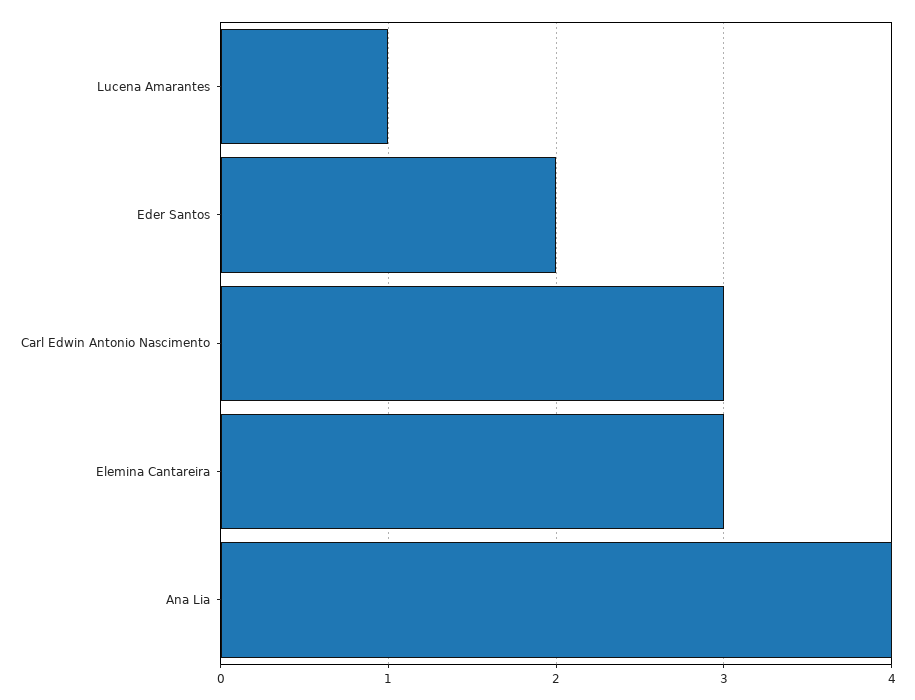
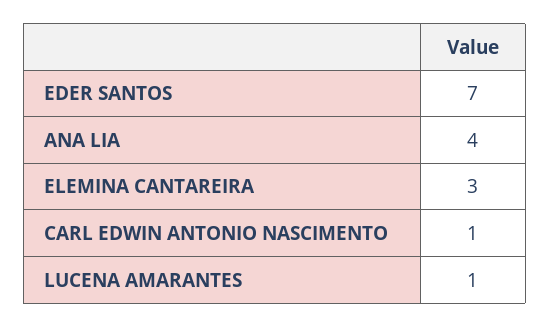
Eder Santos: 2 -> 7
Carl Edwin Antonio Nascimento: 3 -> 1

